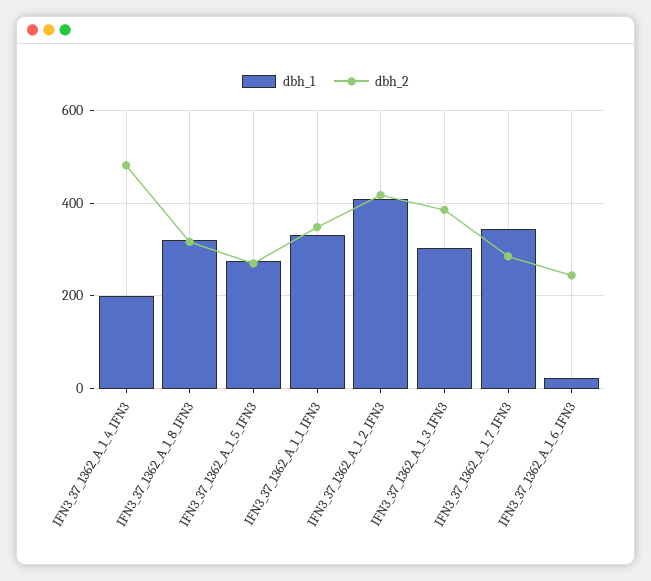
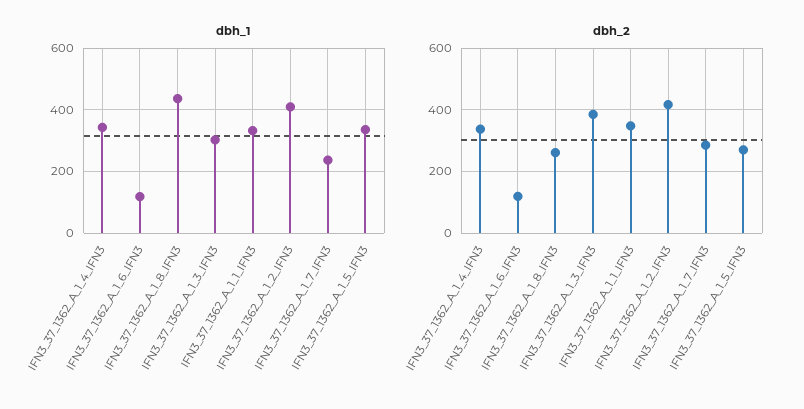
dbh_1, IFN3_37_1362_A_1_4_IFN3: 200 -> 340
dbh_2, IFN3_37_1362_A_1_4_IFN3: 480 -> 340
dbh_1, IFN3_37_1362_A_1_8_IFN3: 320 -> 440
dbh_2, IFN3_37_1362_A_1_8_IFN3: 320 -> 260
dbh_1, IFN3_37_1362_A_1_5_IFN3: 280 -> 340
dbh_1, IFN3_37_1362_A_1_7_IFN3: 340 -> 240
dbh_1, IFN3_37_1362_A_1_6_IFN3: 20 -> 120
dbh_2, IFN3_37_1362_A_1_6_IFN3: 240 -> 120

